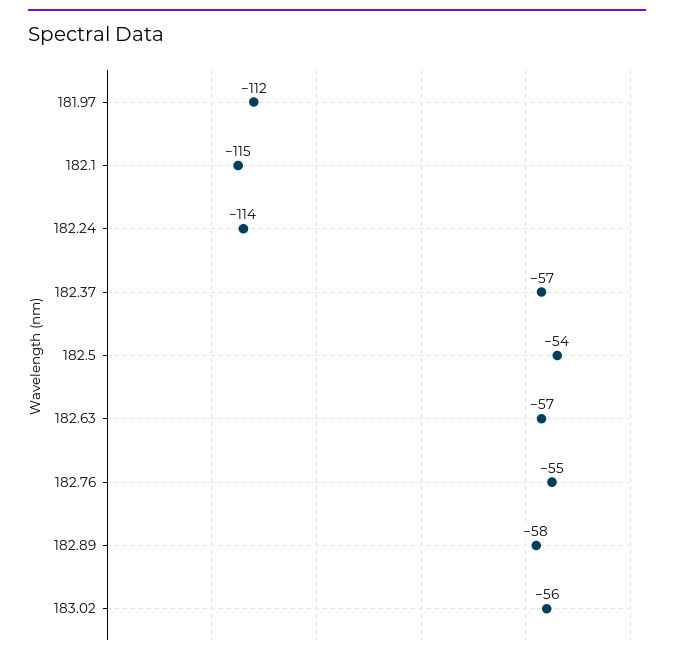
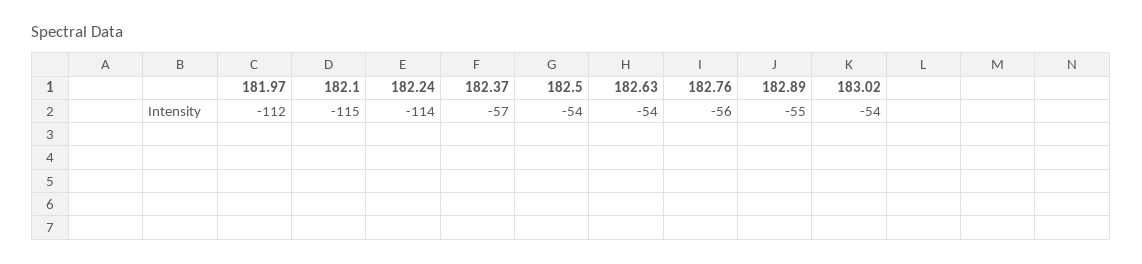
182.63: -57 -> -54
182.76: -55 -> -56
182.89: -58 -> -55
183.02: -56 -> -54

